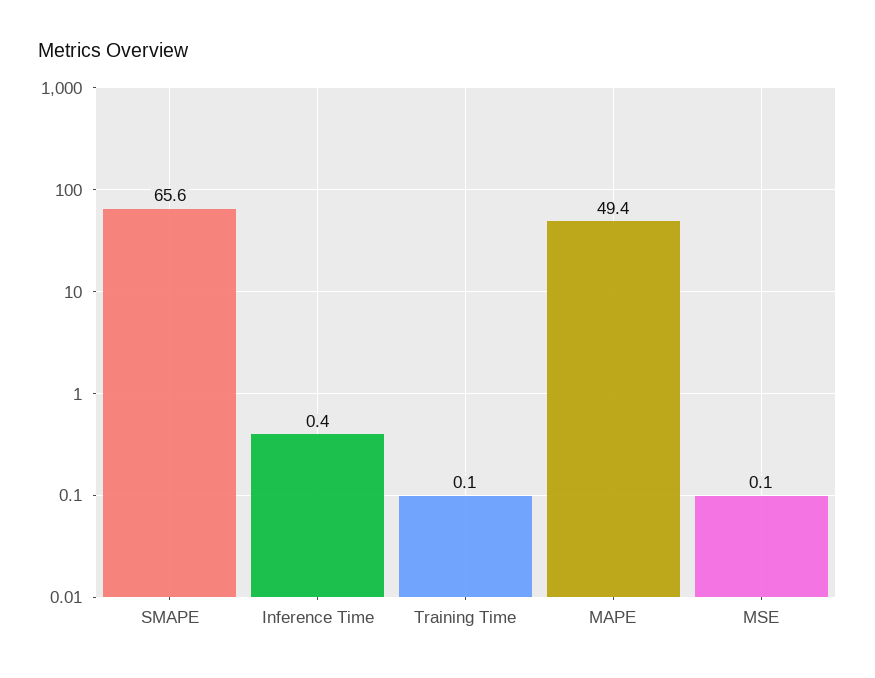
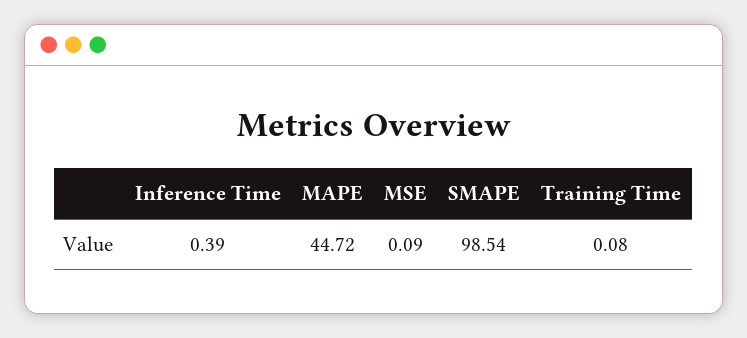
SMAPE: 65.6 -> 98.54
MAPE: 49.4 -> 44.72

